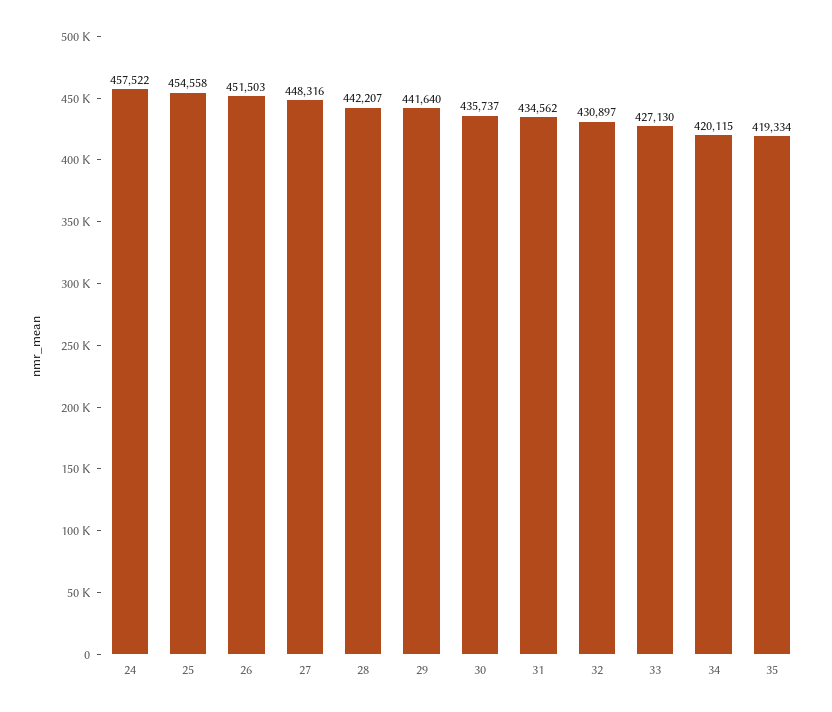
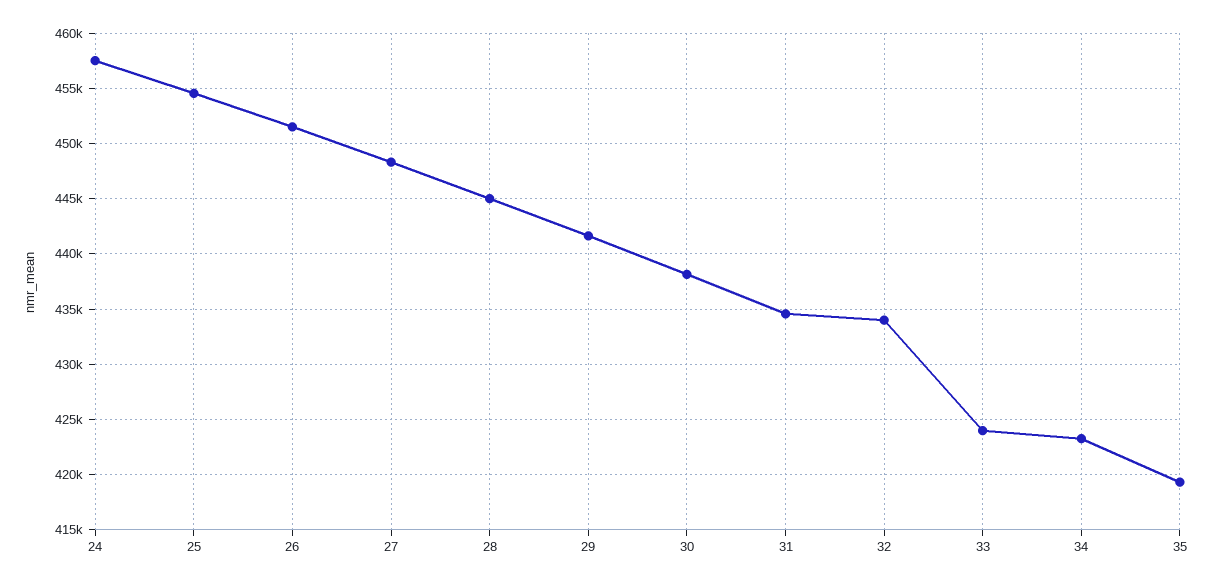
28: 442207 -> 445000
30: 435737 -> 438000
32: 430897 -> 434000
33: 427130 -> 424000
34: 420115 -> 423000

